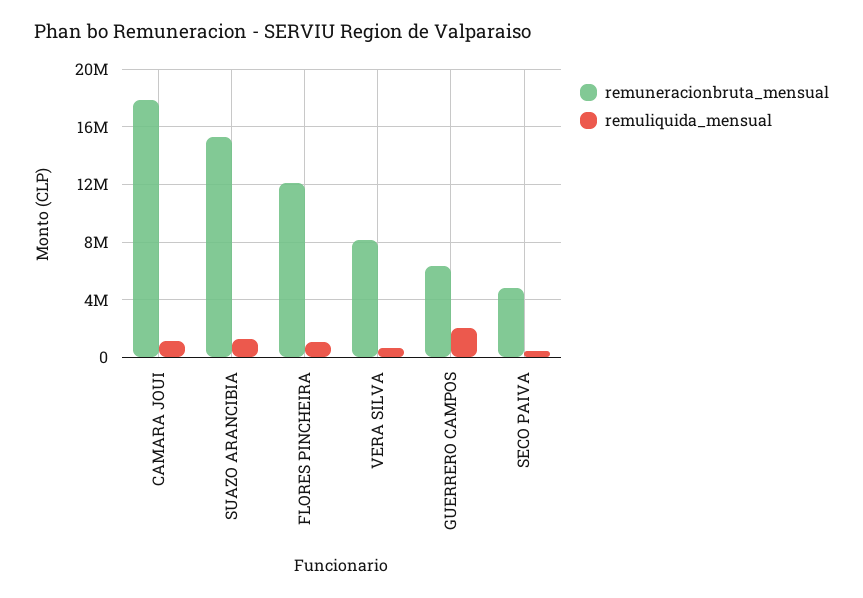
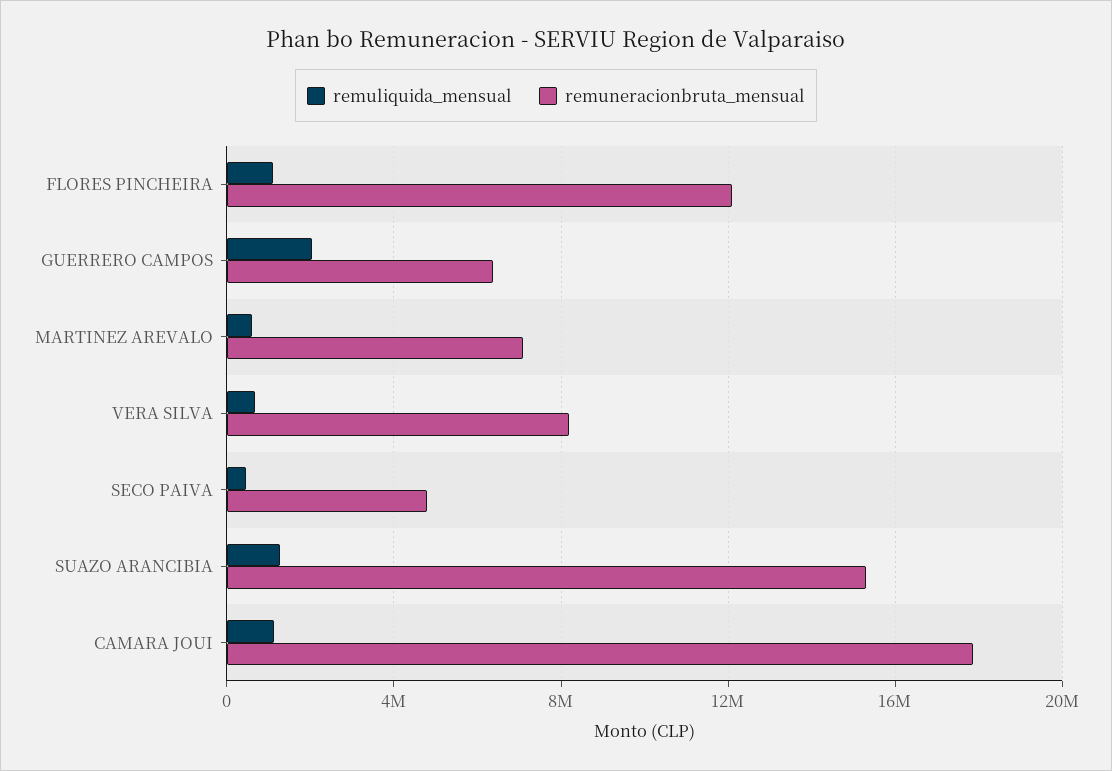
remuliquida_mensual, MARTINEZ AREVALO: none -> 500000
remuneracionbruta_mensual, MARTINEZ AREVALO: none -> 7000000

